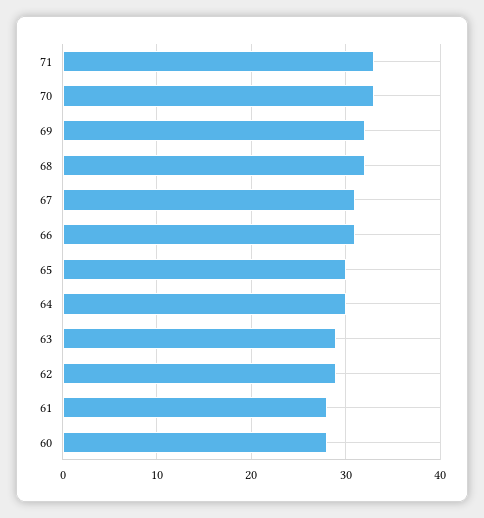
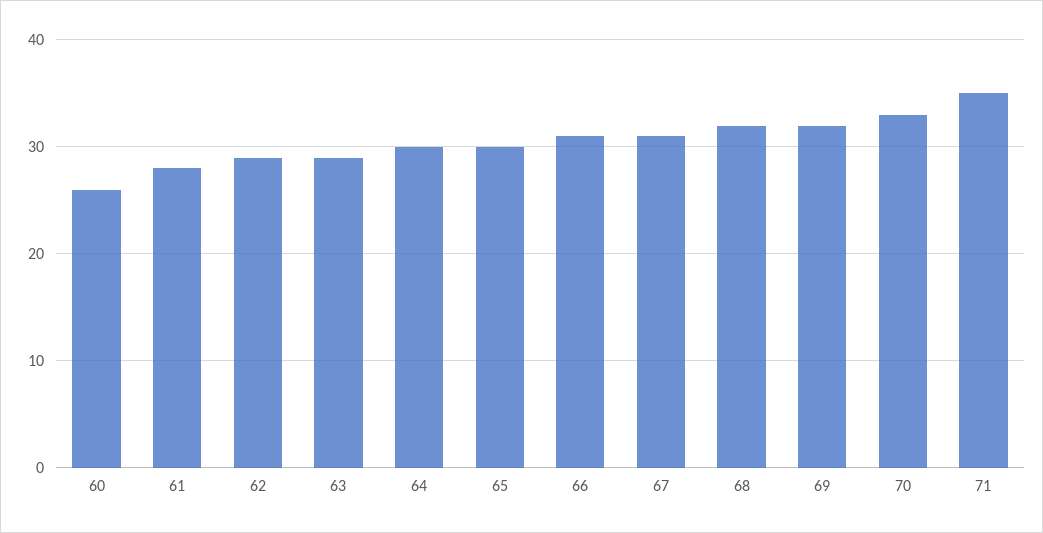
71: 33 -> 35
60: 28 -> 26

